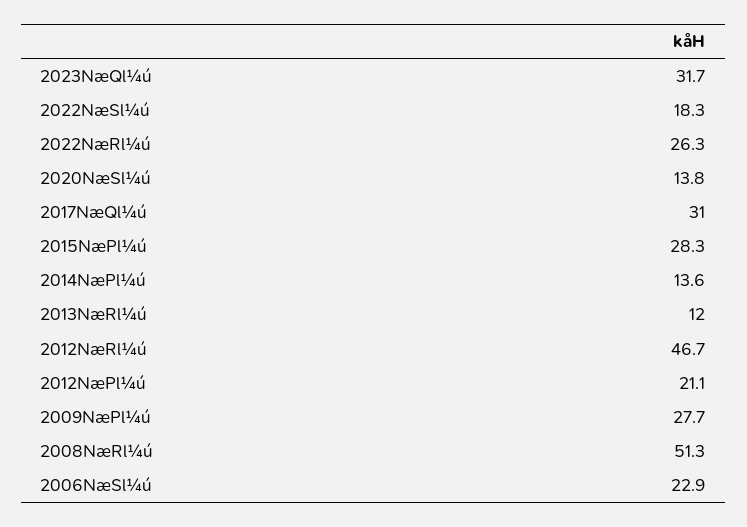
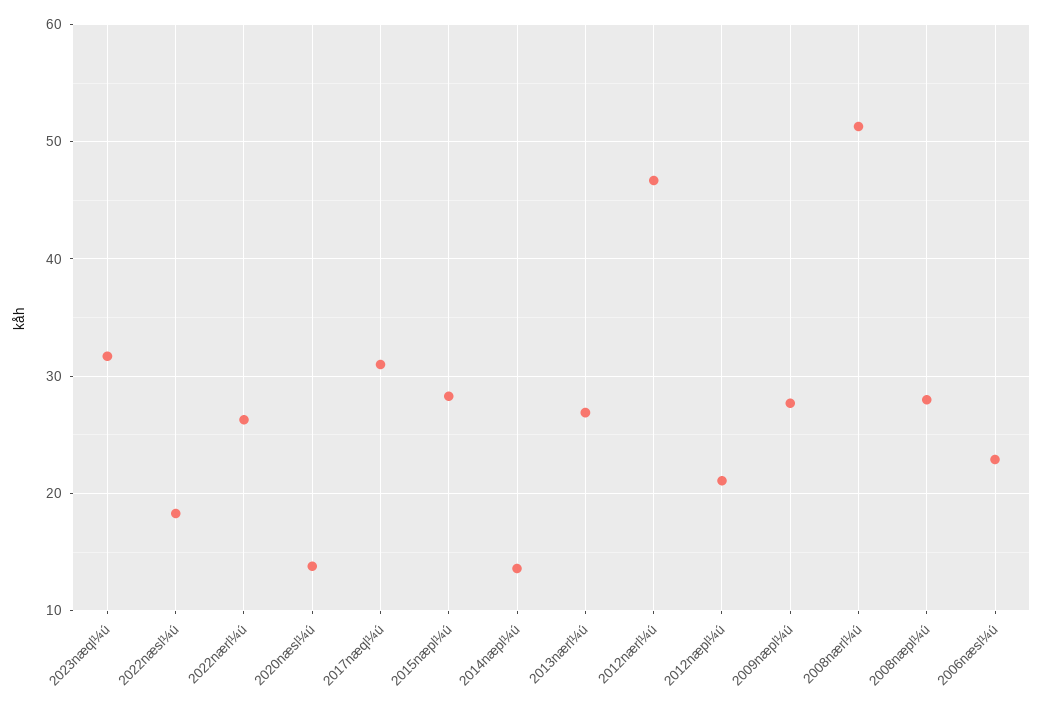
2013NæRl¼ú: 12 -> 27
2008næpl¼ú: none -> 28

